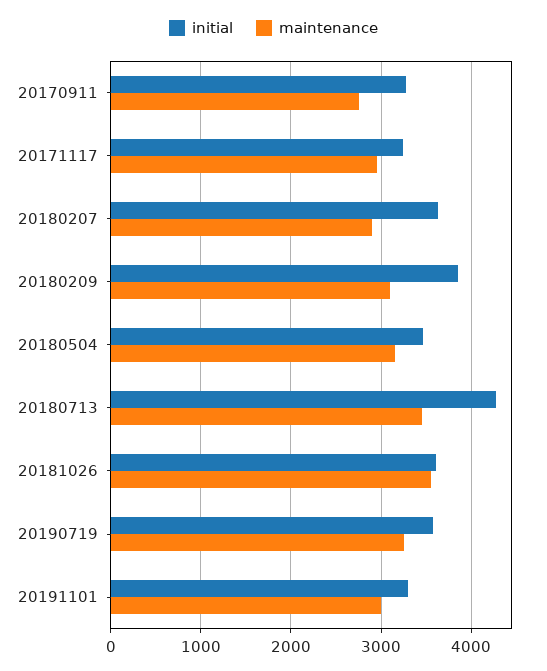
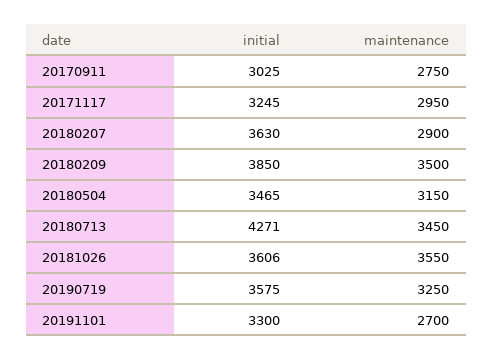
initial, 20170911: 3300 -> 3025
maintenance, 20180209: 3100 -> 3500
maintenance, 20191101: 3000 -> 2700

